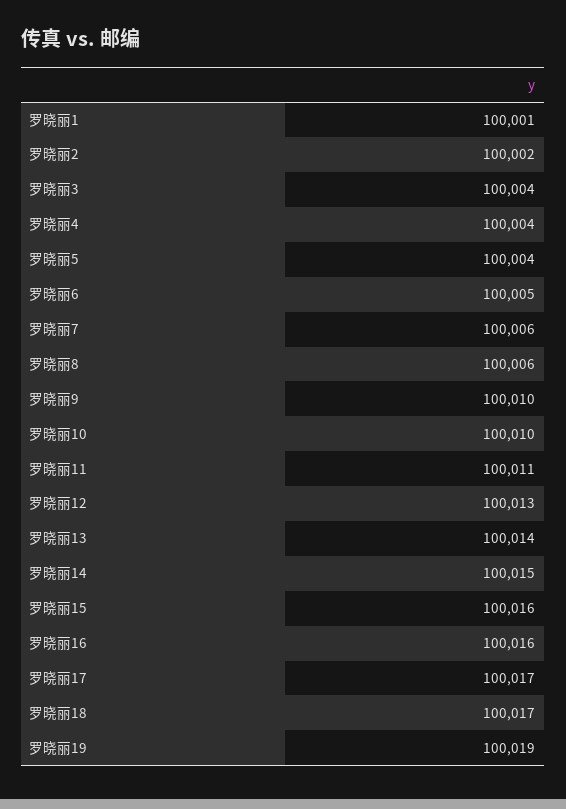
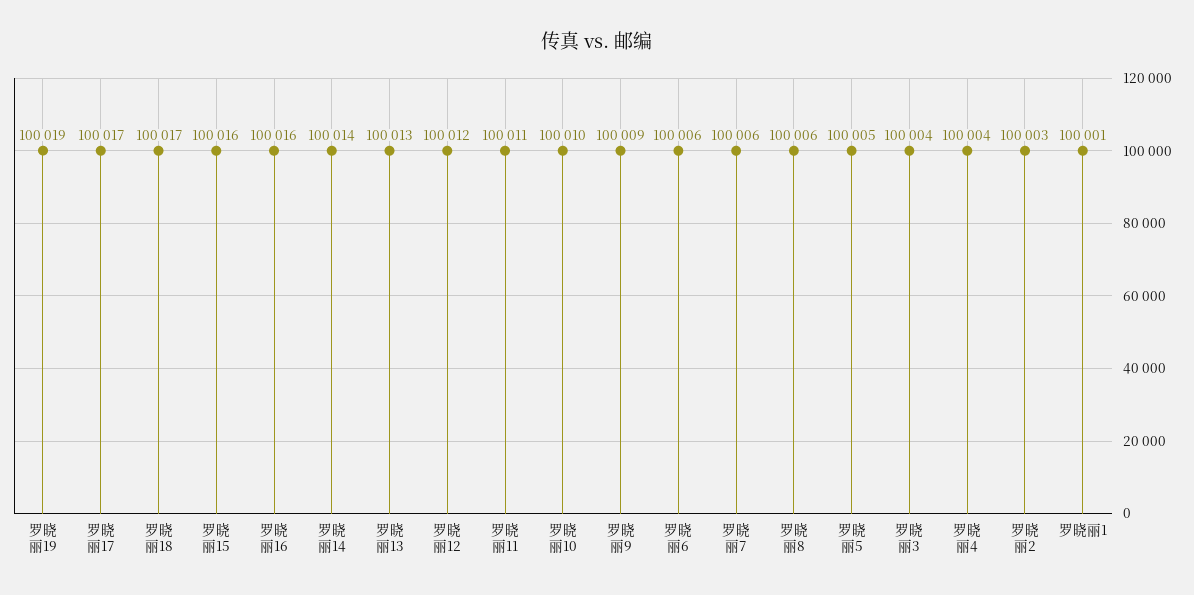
罗晓丽2: 100002 -> 100003
罗晓丽5: 100004 -> 100005
罗晓丽6: 100005 -> 100006
罗晓丽9: 100010 -> 100009
罗晓丽12: 100013 -> 100012
罗晓丽13: 100014 -> 100013
罗晓丽14: 100015 -> 100014

